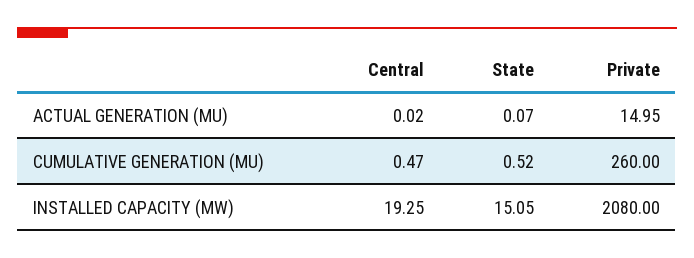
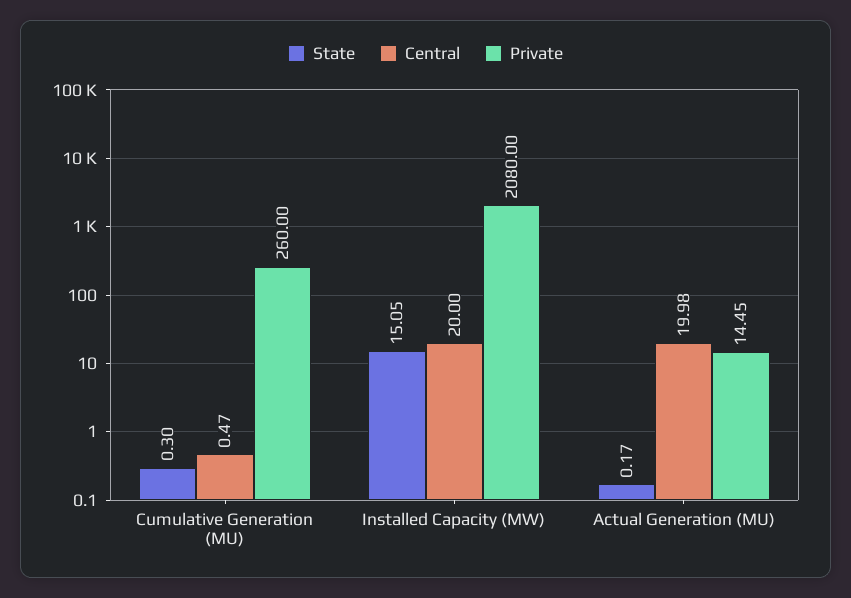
Central, ACTUAL GENERATION (MU): 0.02 -> 19.98
State, ACTUAL GENERATION (MU): 0.07 -> 0.17
Private, ACTUAL GENERATION (MU): 14.95 -> 14.45
State, CUMULATIVE GENERATION (MU): 0.52 -> 0.3
Central, INSTALLED CAPACITY (MW): 19.25 -> 20

